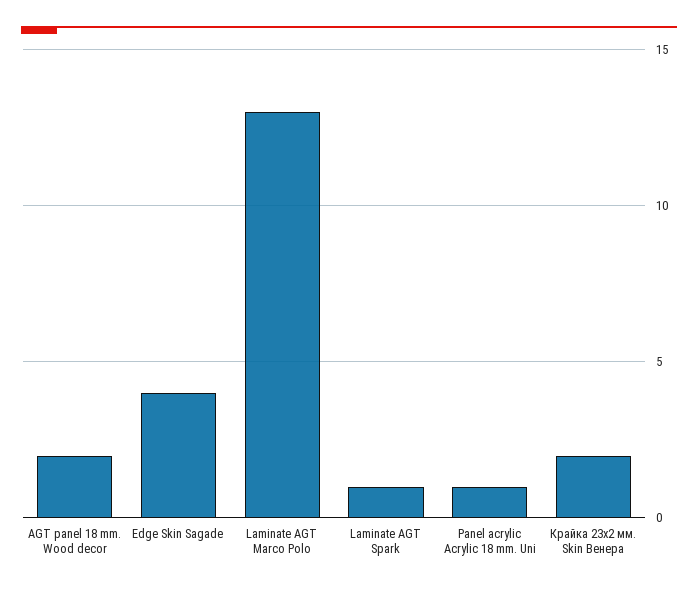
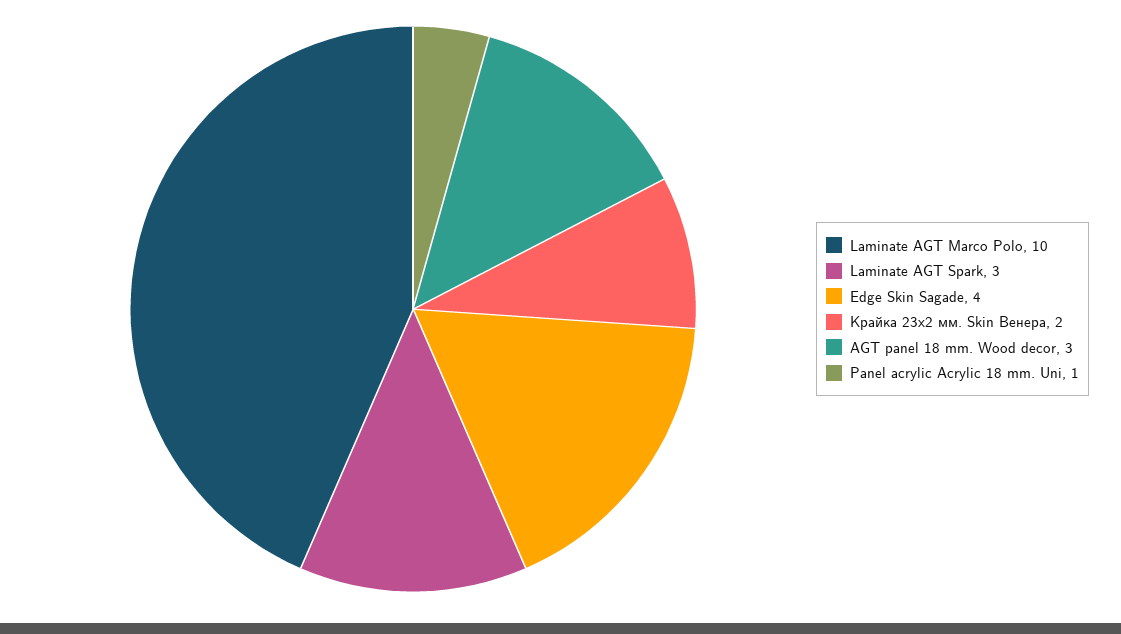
AGT panel 18 mm. Wood decor: 2 -> 3
Laminate AGT Marco Polo: 13 -> 10
Laminate AGT Spark: 1 -> 3

